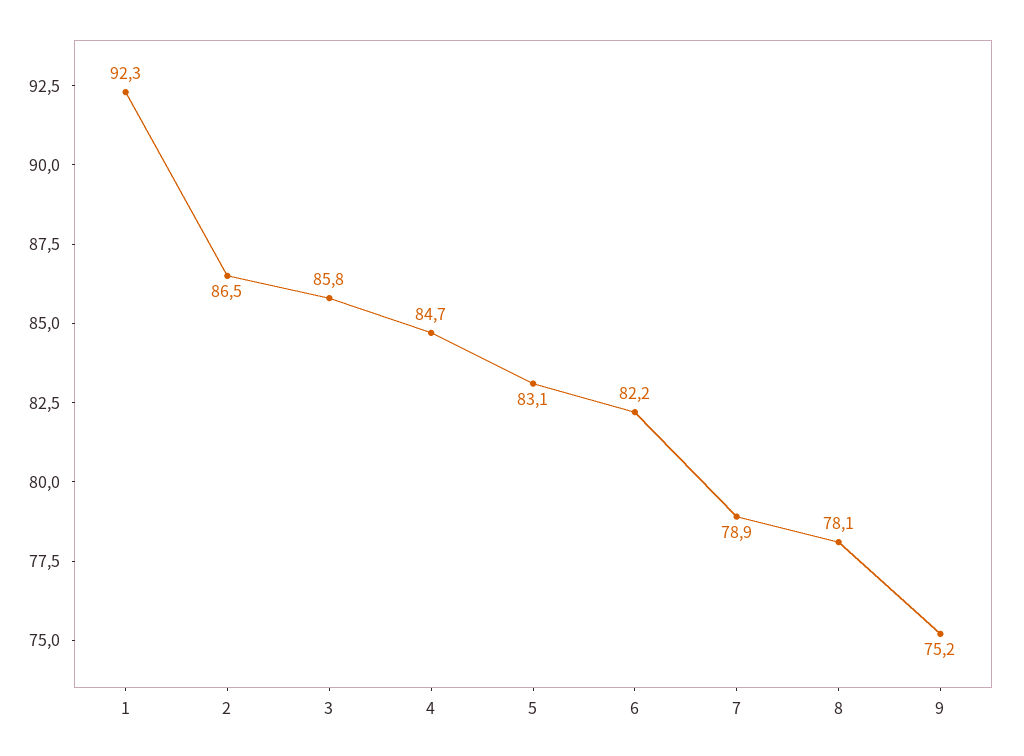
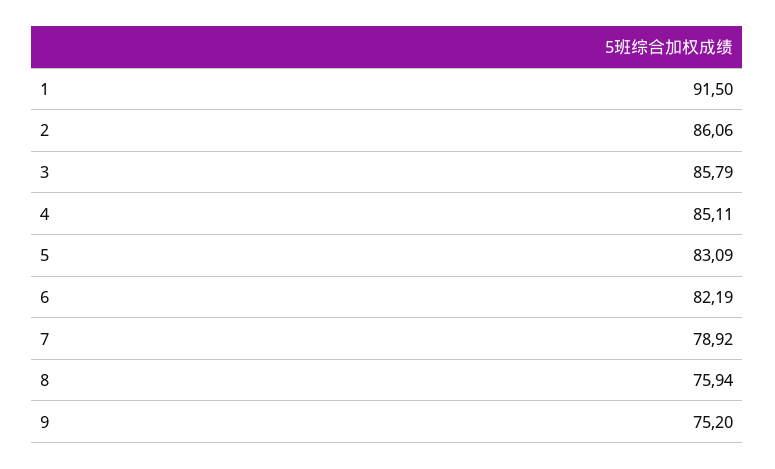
1: 92.3 -> 91.5
2: 86.5 -> 86.06
4: 84.7 -> 85.11
8: 78.1 -> 75.94

